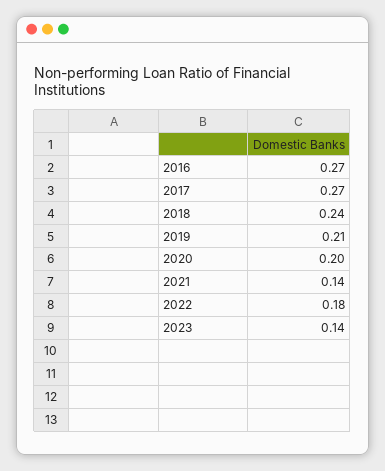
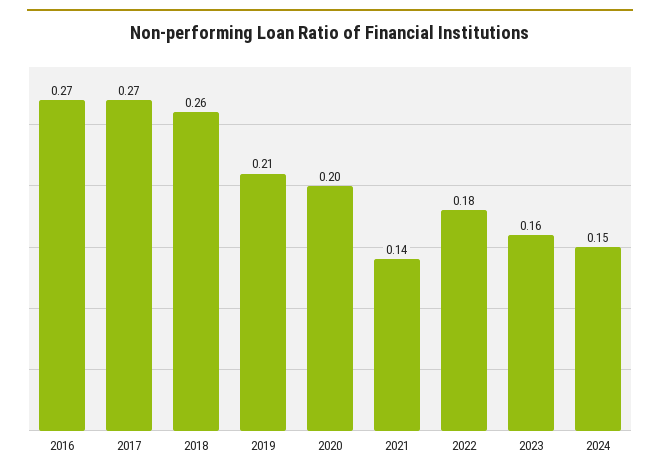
2018: 0.24 -> 0.26
2023: 0.14 -> 0.16
2024: none -> 0.15

